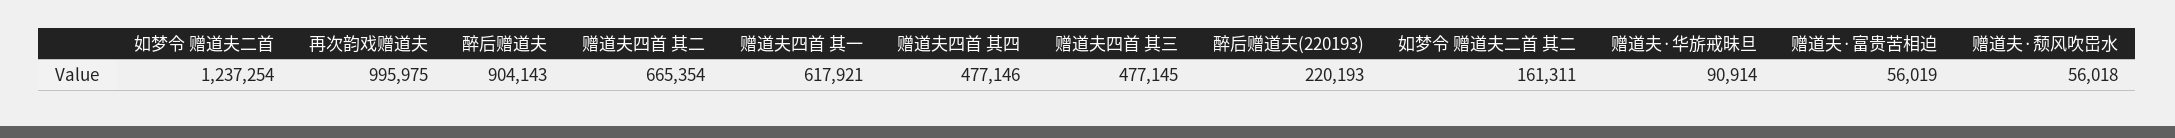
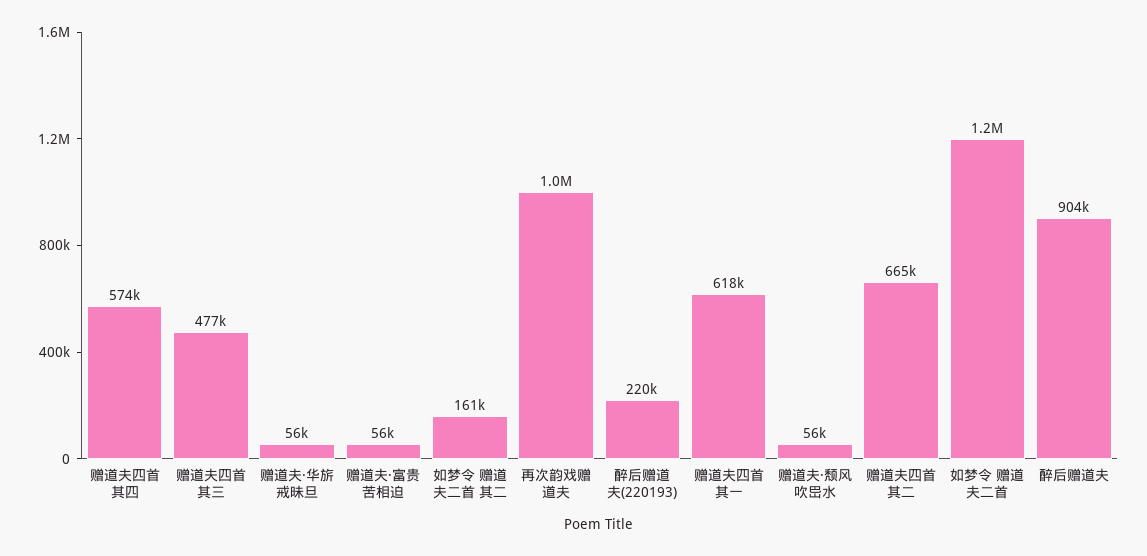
赠道夫四首 其四: 477146 -> 574000
赠道夫·华旂戒昧旦: 90914 -> 56000

